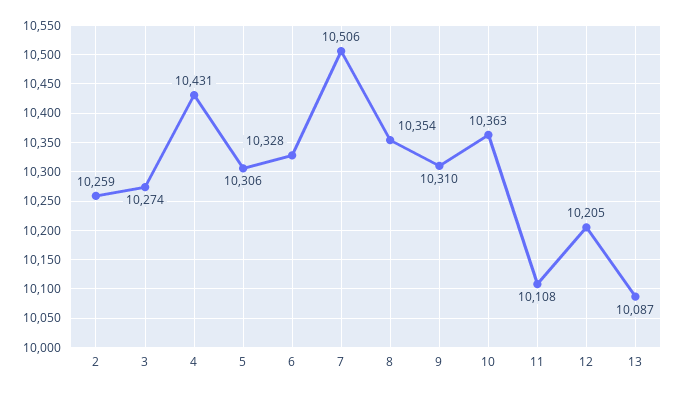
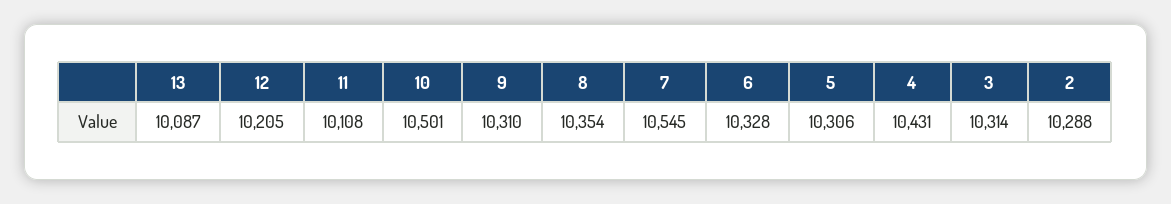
2: 10259 -> 10288
3: 10274 -> 10314
7: 10506 -> 10545
10: 10363 -> 10501

